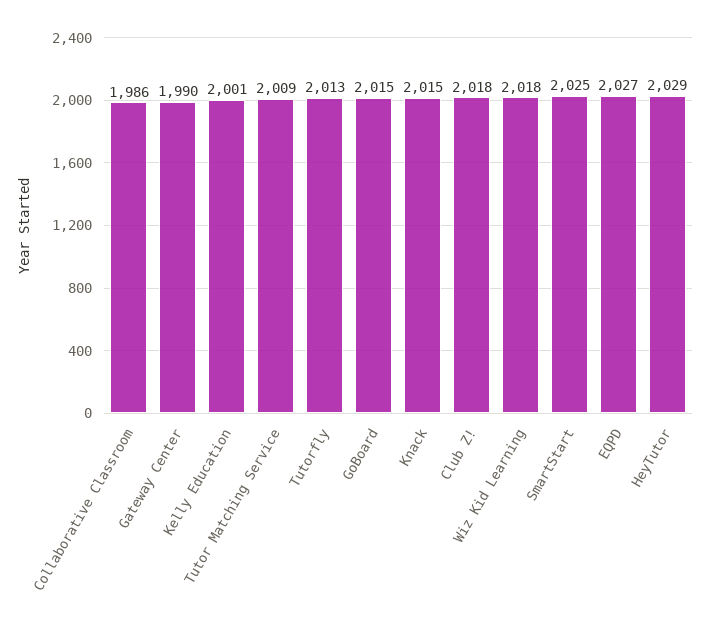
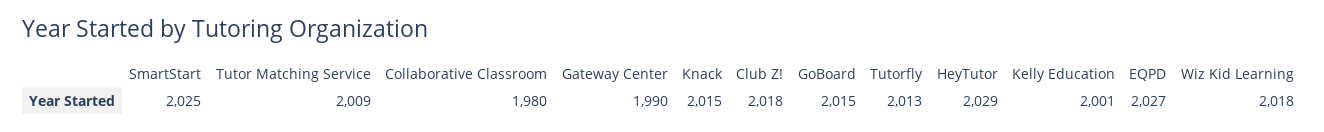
Collaborative Classroom: 1986 -> 1980

